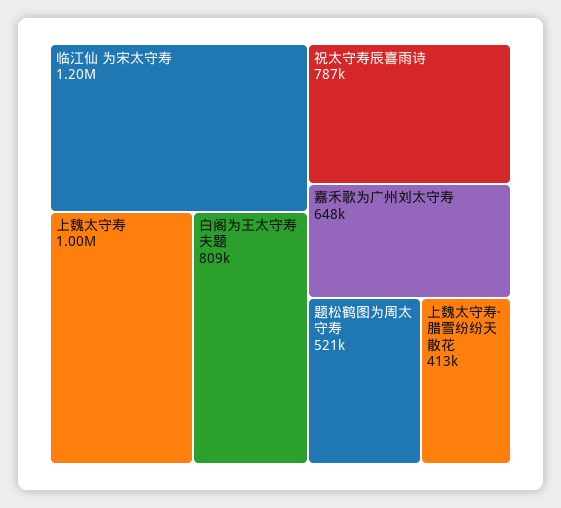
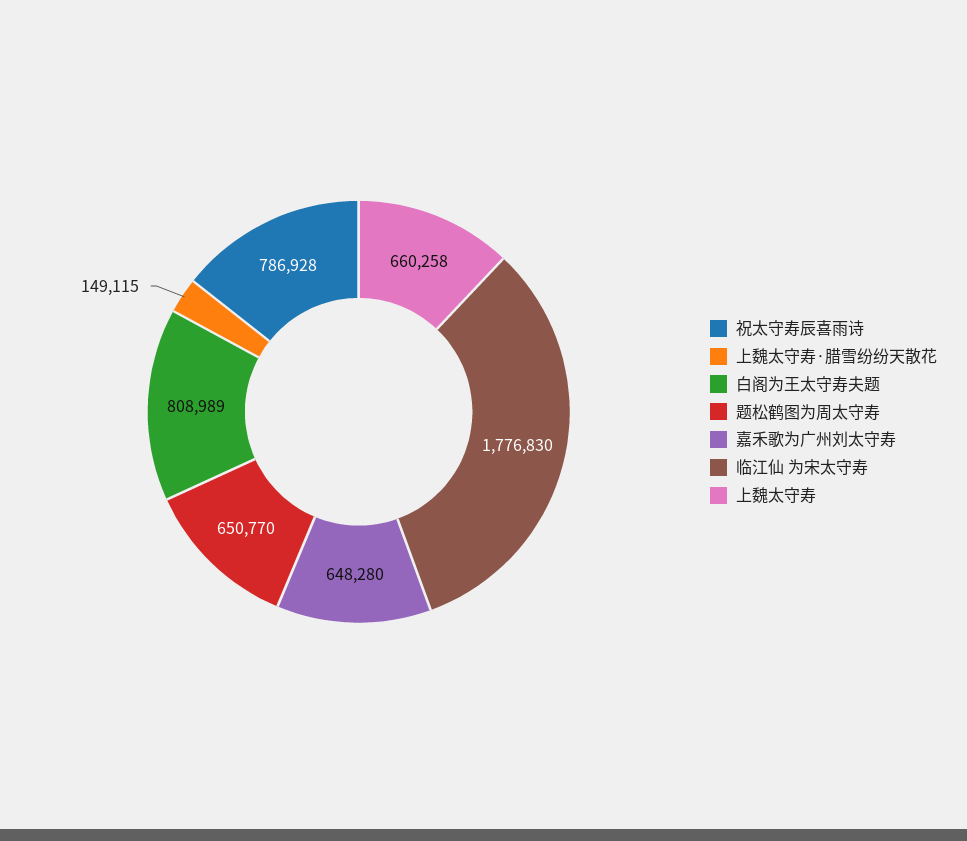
临江仙 为宋太守寿: 1200000 -> 1776830
上魏太守寿: 1000000 -> 660258
题松鹤图为周太守寿: 521000 -> 650770
上魏太守寿·腊雪纷纷天散花: 413000 -> 149115

